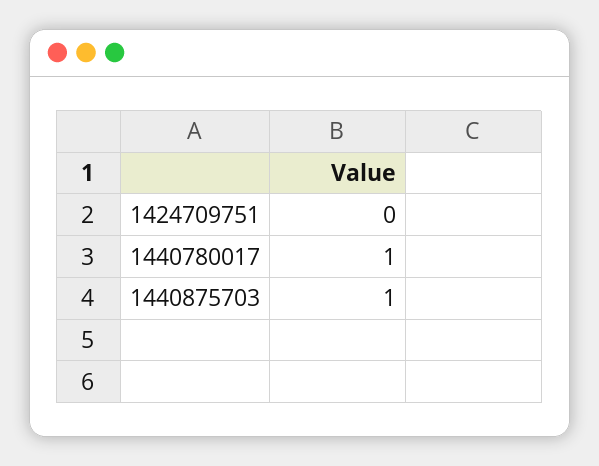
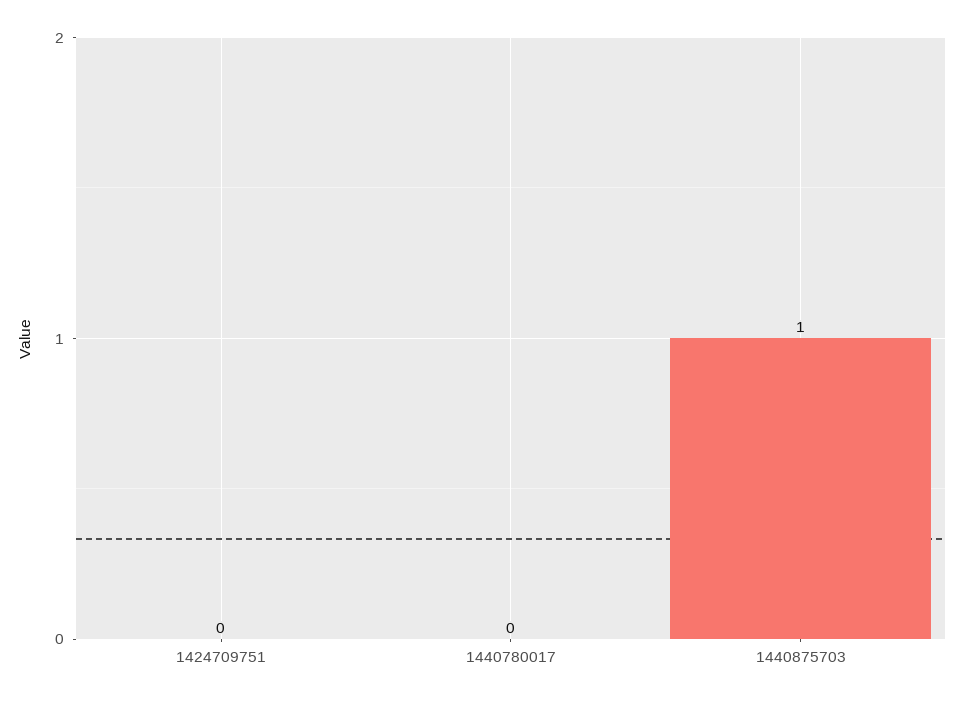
1440780017: 1 -> 0

